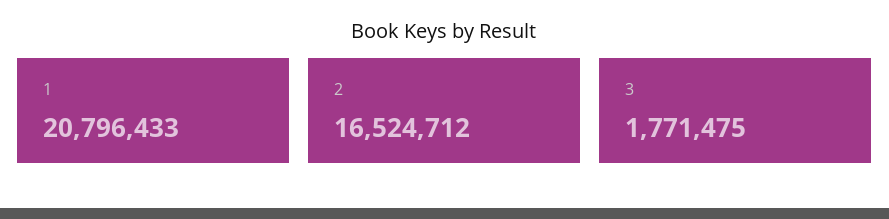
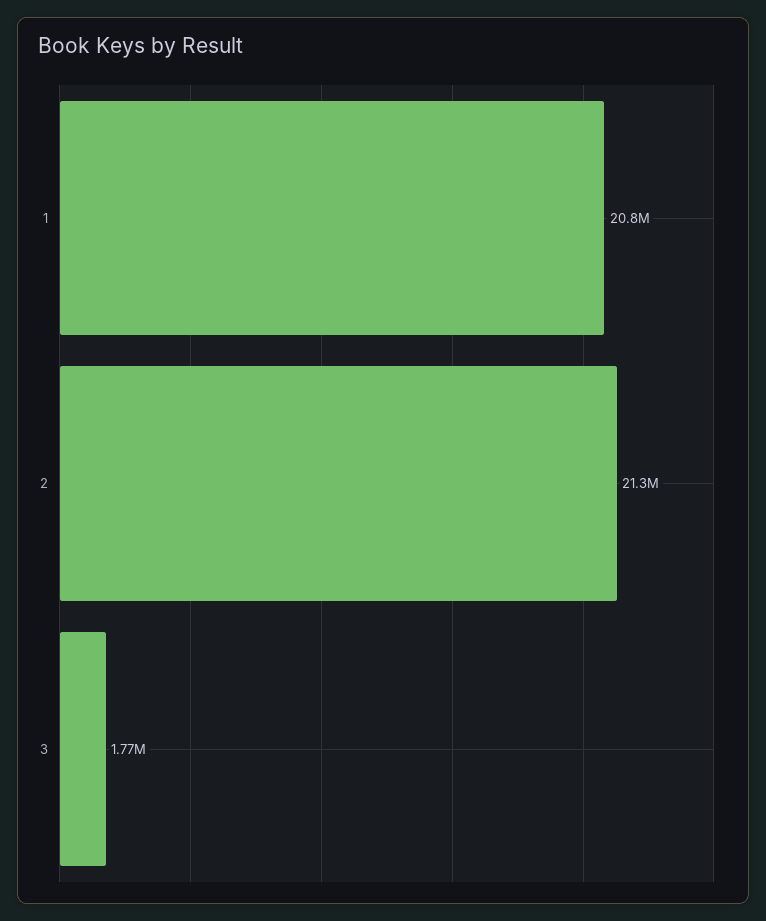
2: 16524712 -> 21300000

